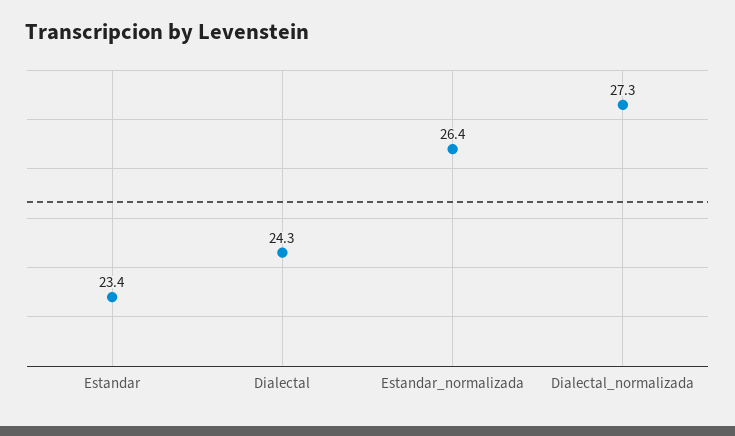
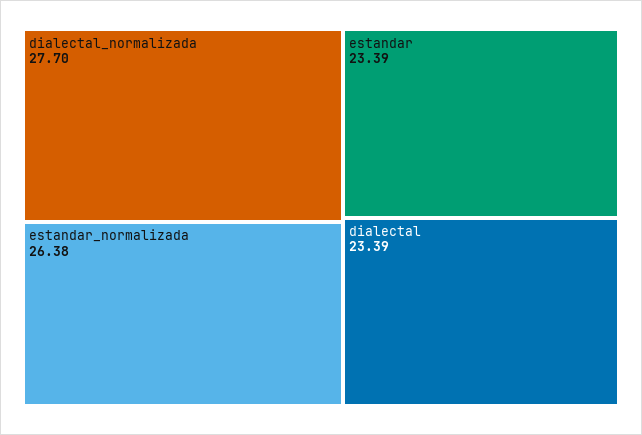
Dialectal: 24.3 -> 23.39
Dialectal_normalizada: 27.3 -> 27.7

